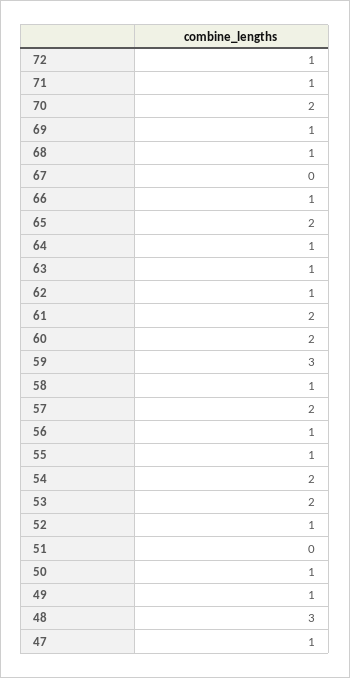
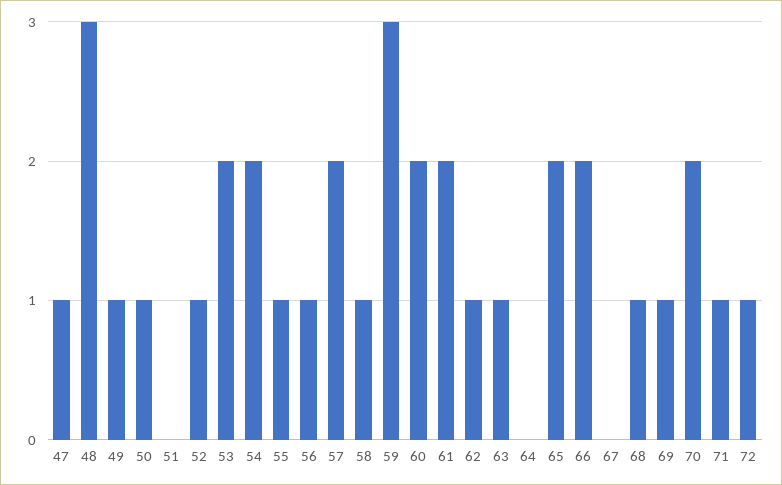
66: 1 -> 2
64: 1 -> 0

